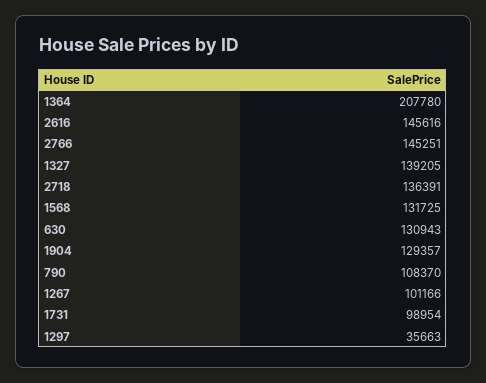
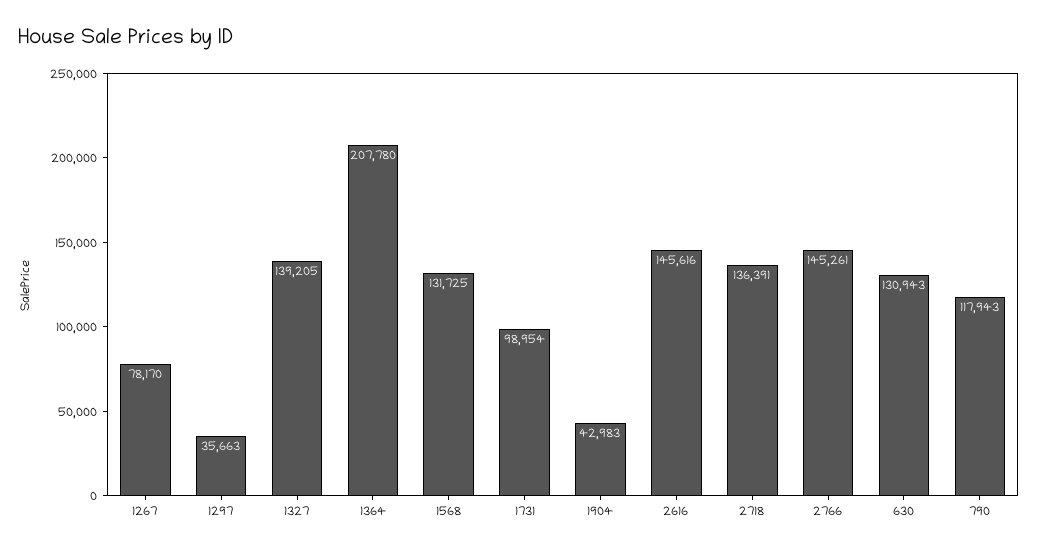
2766: 145251 -> 145261
1904: 129357 -> 42983
790: 108370 -> 117943
1267: 101166 -> 78170

